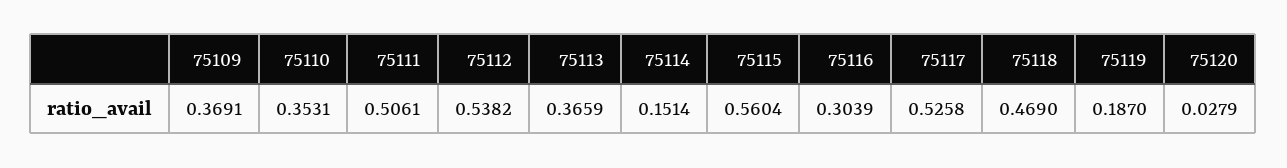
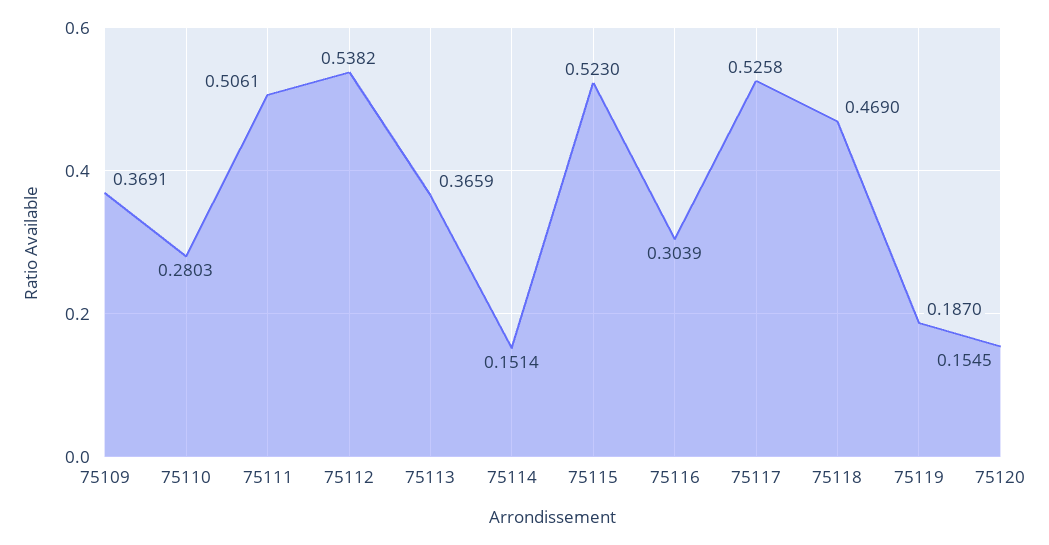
75110: 0.3531 -> 0.2803
75115: 0.5604 -> 0.523
75120: 0.0279 -> 0.1545

